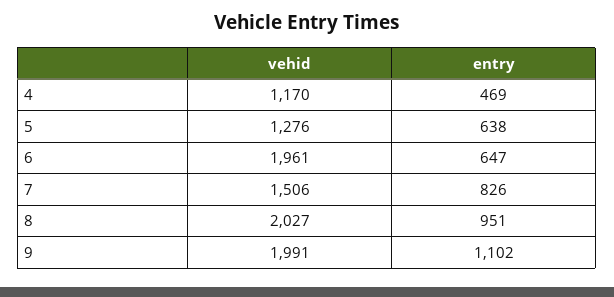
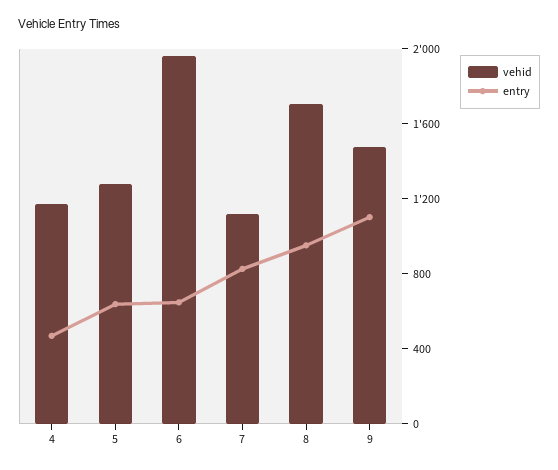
vehid, 7: 1506 -> 1100
vehid, 8: 2027 -> 1700
vehid, 9: 1991 -> 1500

